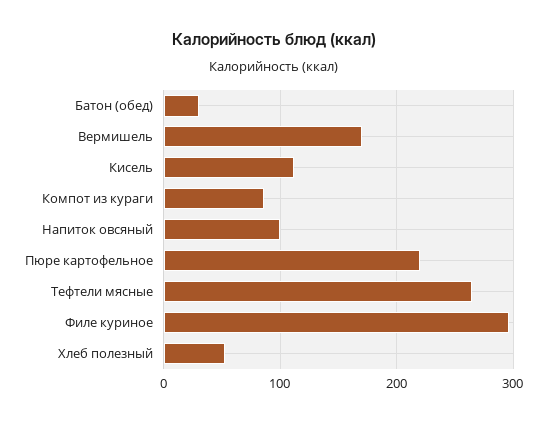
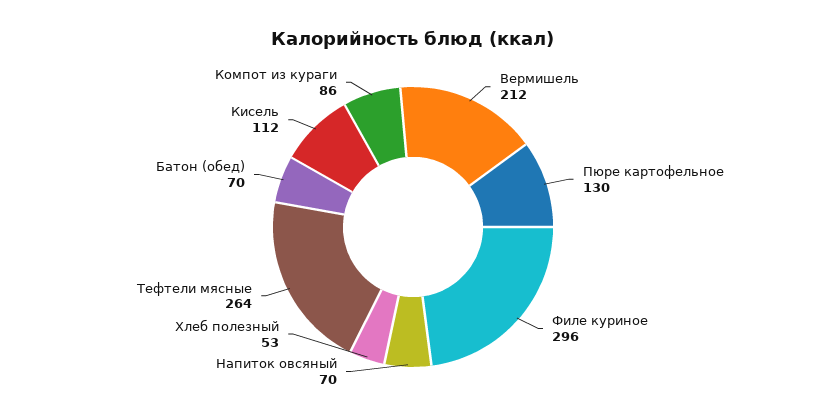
Батон (обед): 30 -> 70
Вермишель: 170 -> 212
Напиток овсяный: 100 -> 70
Пюре картофельное: 220 -> 130

